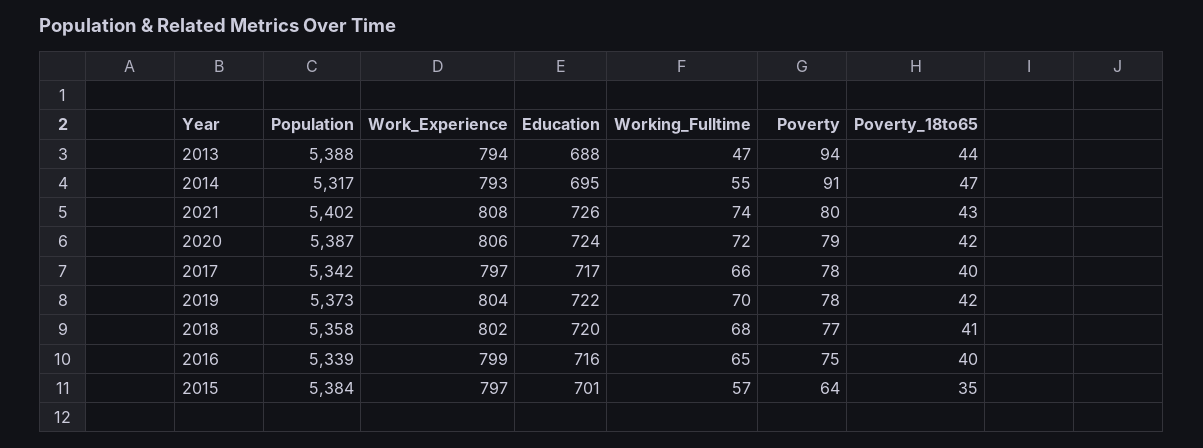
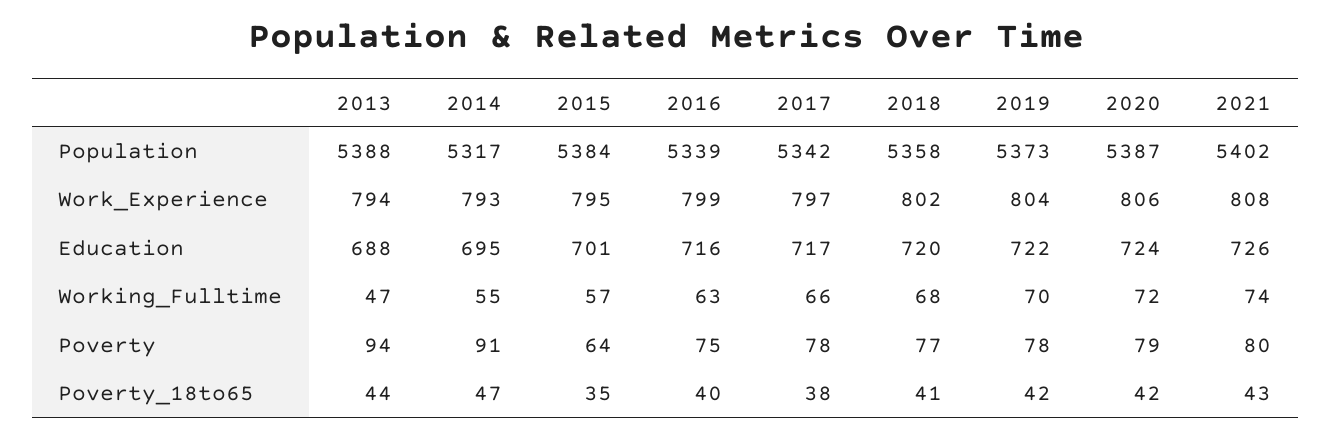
Poverty_18to65, 2017: 40 -> 38
Working_Fulltime, 2016: 65 -> 63
Work_Experience, 2015: 797 -> 795

